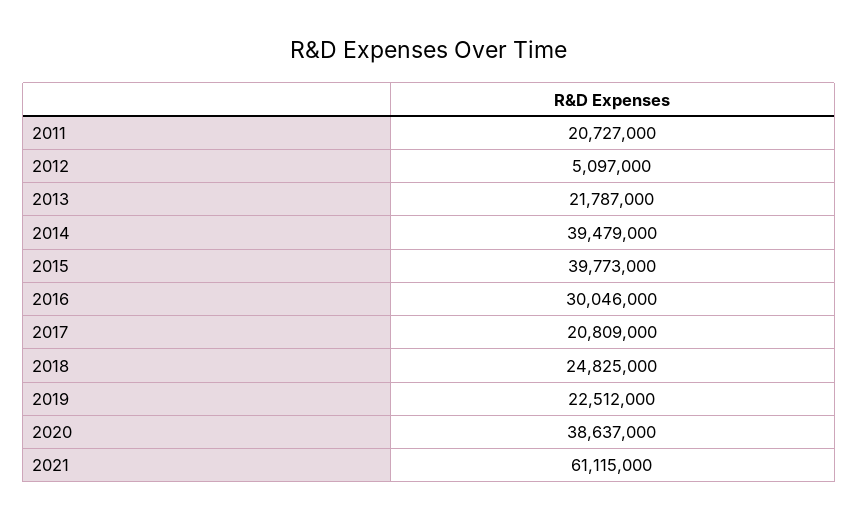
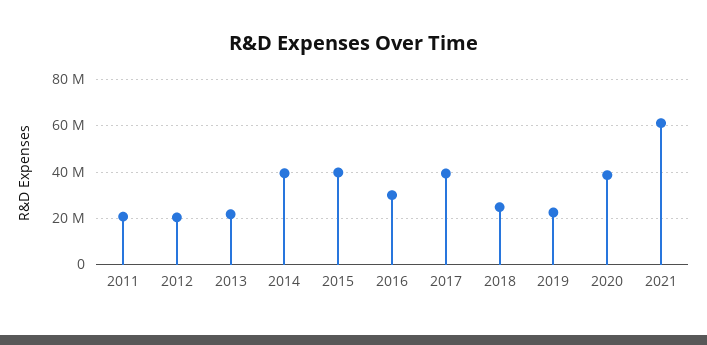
2012: 5097000 -> 20000000
2017: 20809000 -> 40000000

